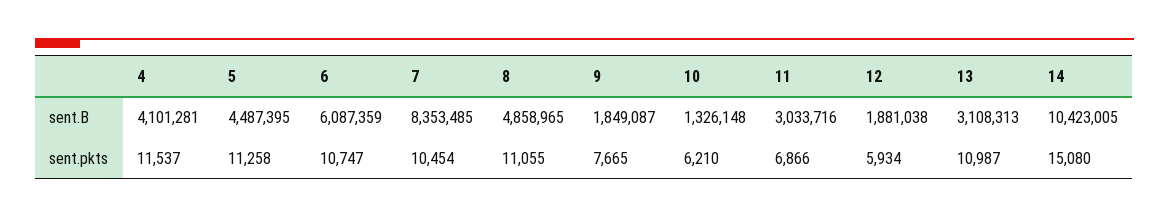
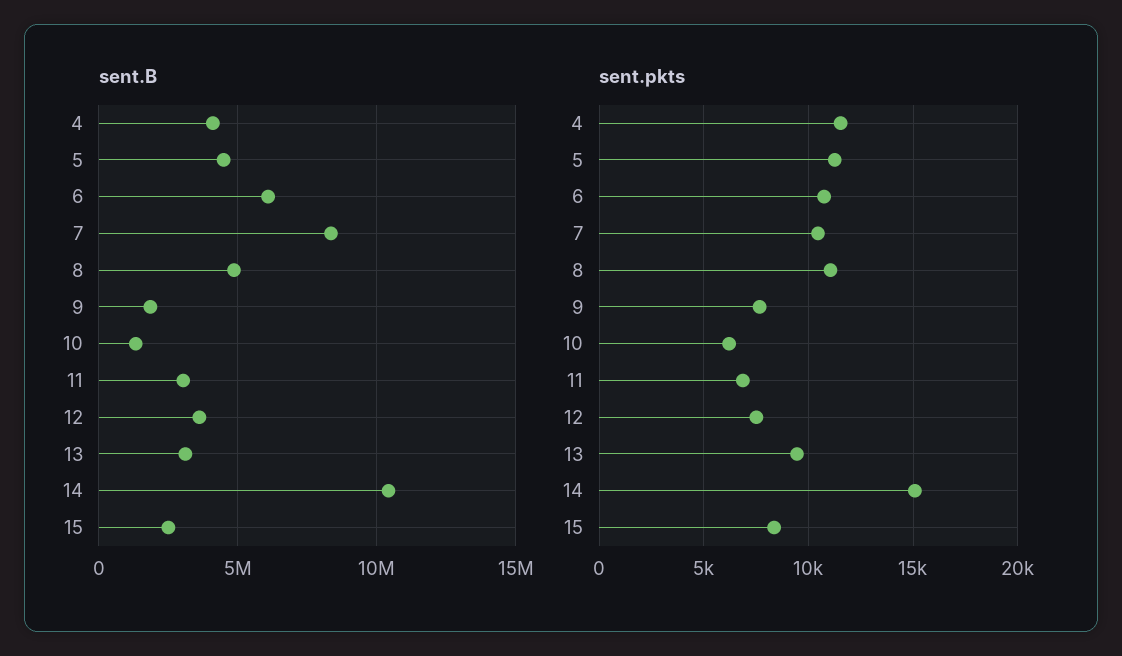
sent.B, 12: 1881038 -> 3500000
sent.pkts, 12: 5934 -> 7500
sent.pkts, 13: 10987 -> 9500
sent.B, 15: none -> 2500000
sent.pkts, 15: none -> 8500

